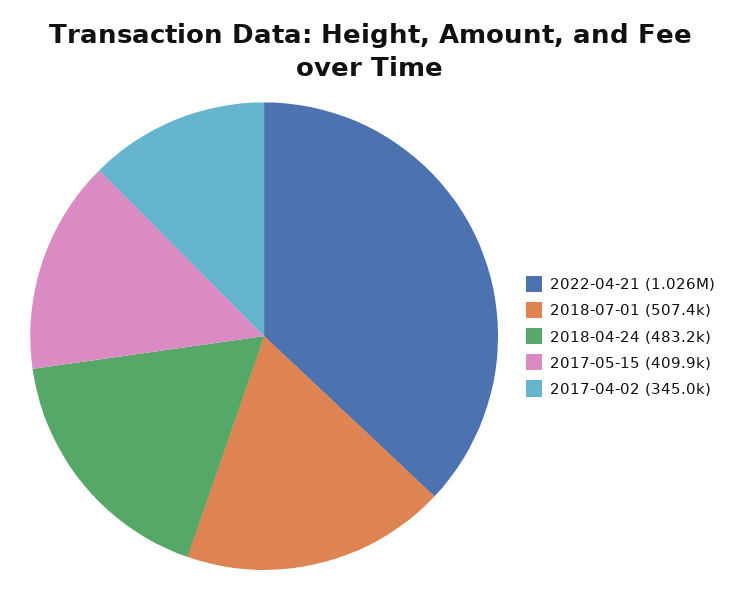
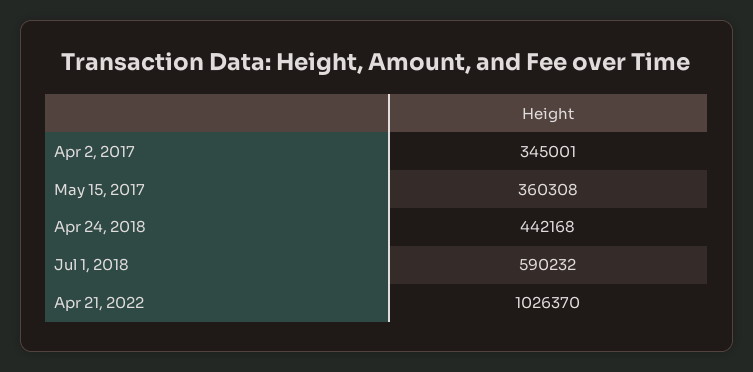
2018-07-01: 507400 -> 590232
2018-04-24: 483200 -> 442168
2017-05-15: 409900 -> 360308

